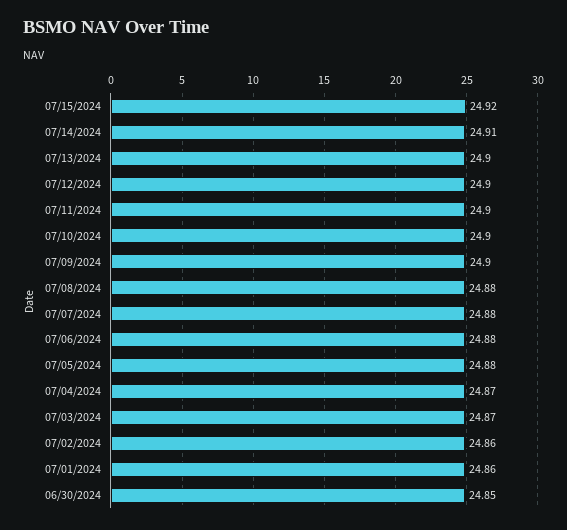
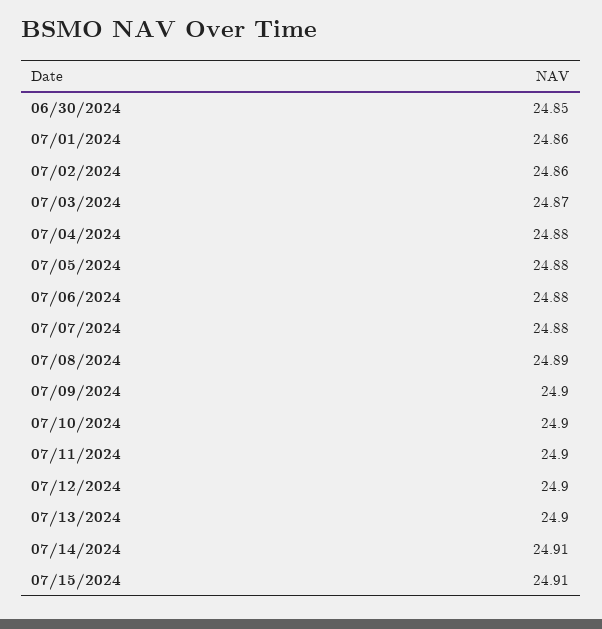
07/15/2024: 24.92 -> 24.91
07/08/2024: 24.88 -> 24.89
07/04/2024: 24.87 -> 24.88

